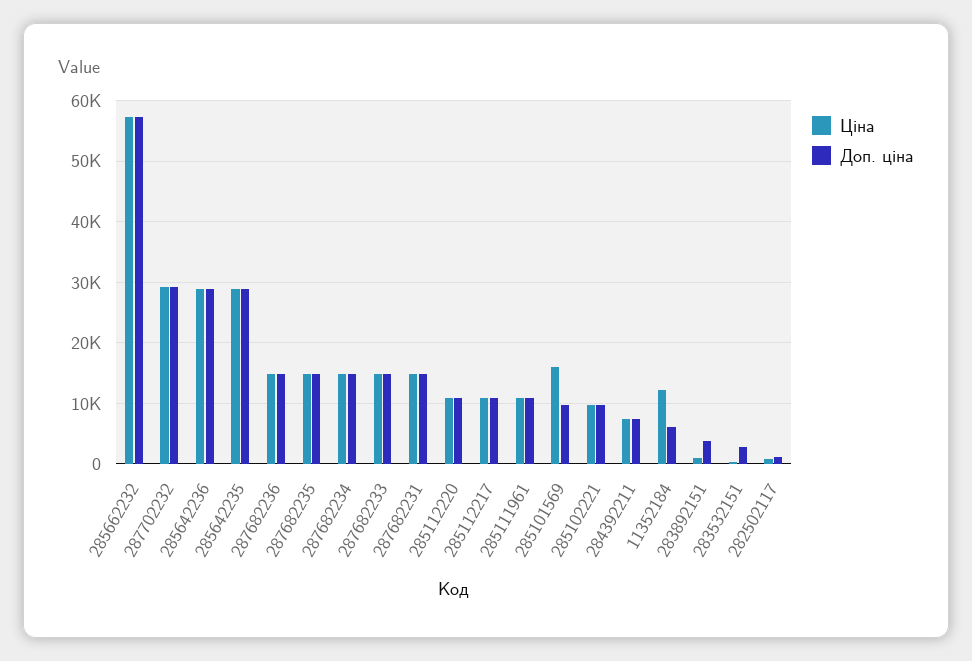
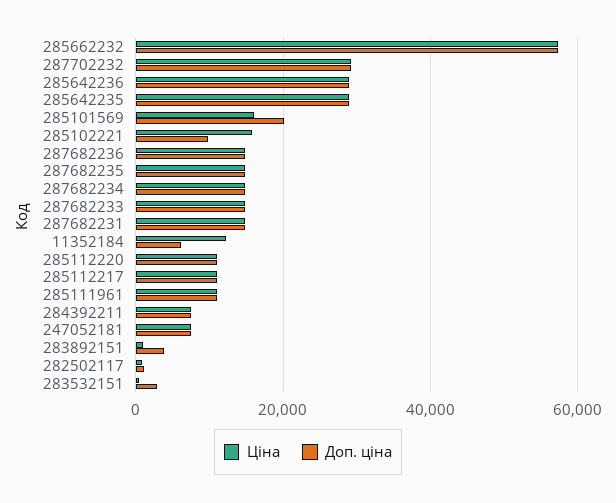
Доп. ціна, 285101569: 10000 -> 20000
Ціна, 285102221: 10000 -> 16000
Ціна, 247052181: none -> 8000
Доп. ціна, 247052181: none -> 8000

